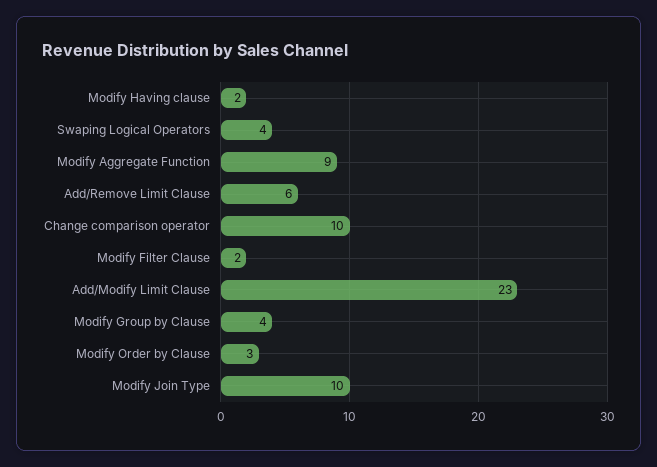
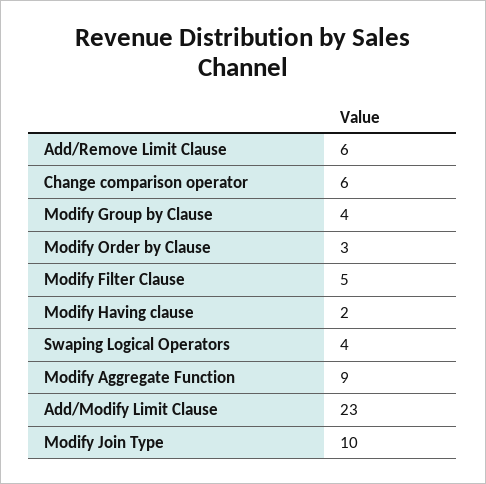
Change comparison operator: 10 -> 6
Modify Filter Clause: 2 -> 5

